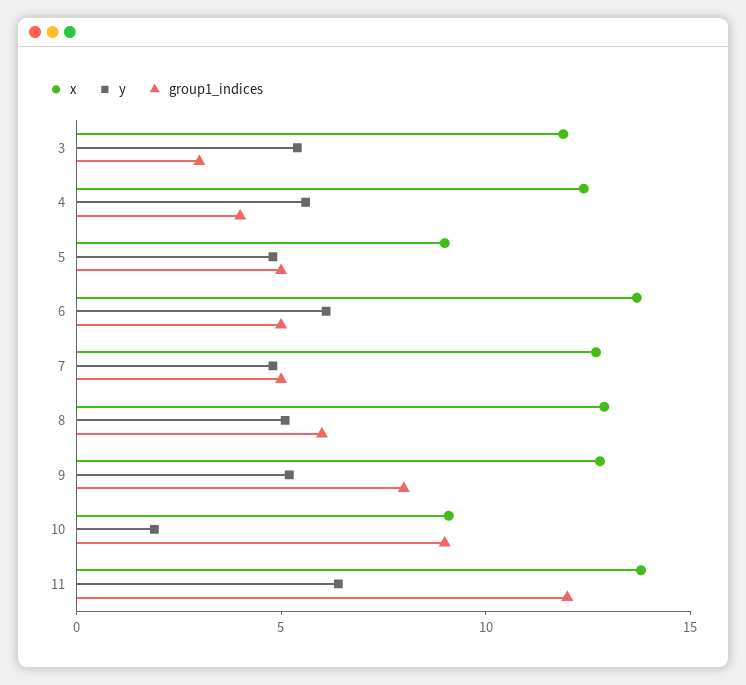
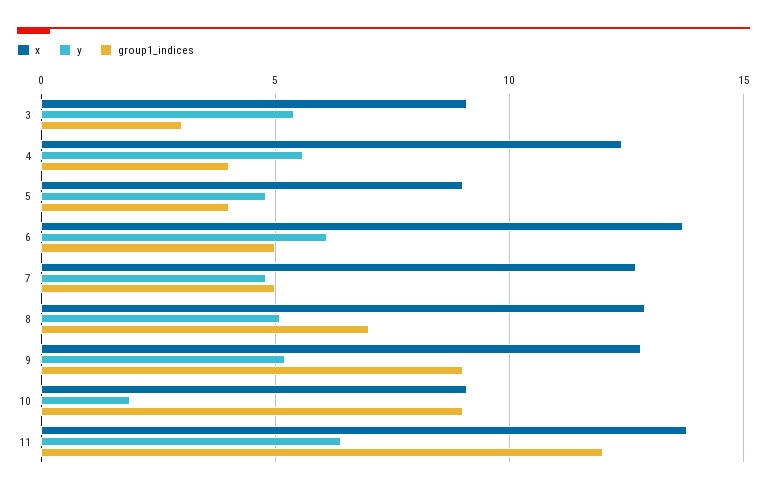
x, 3: 12 -> 9
group1_indices, 5: 5 -> 4
group1_indices, 8: 6 -> 7
group1_indices, 9: 8 -> 9

